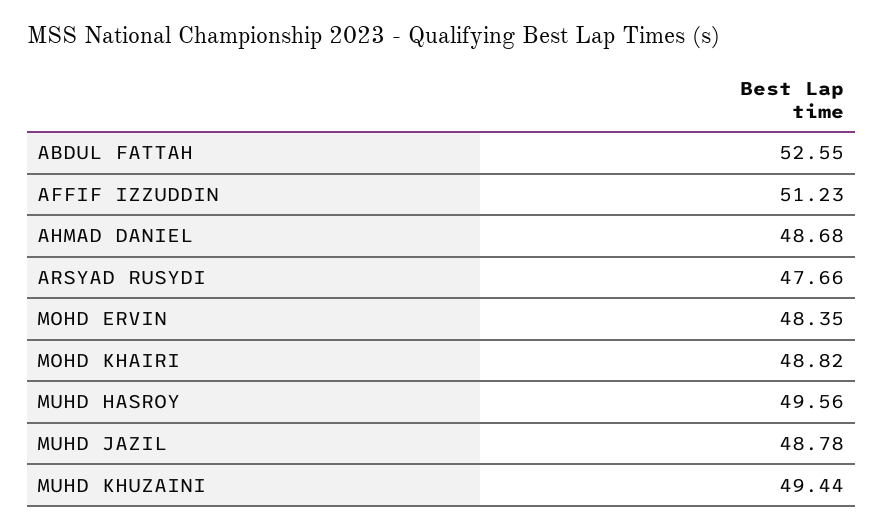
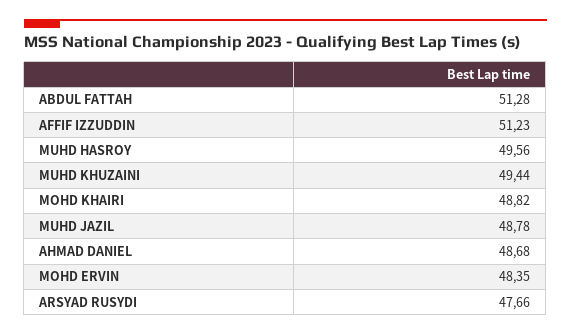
ABDUL FATTAH: 52.55 -> 51.28

